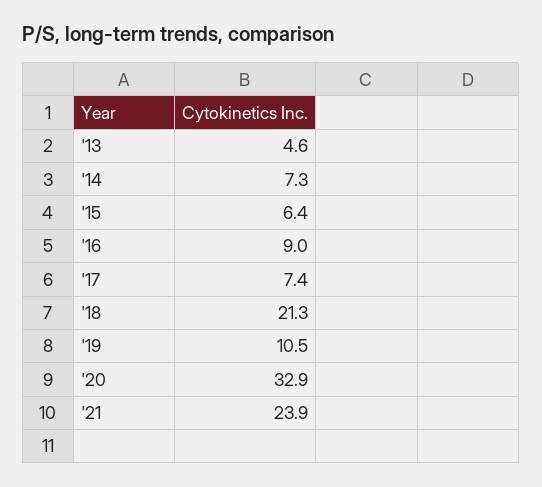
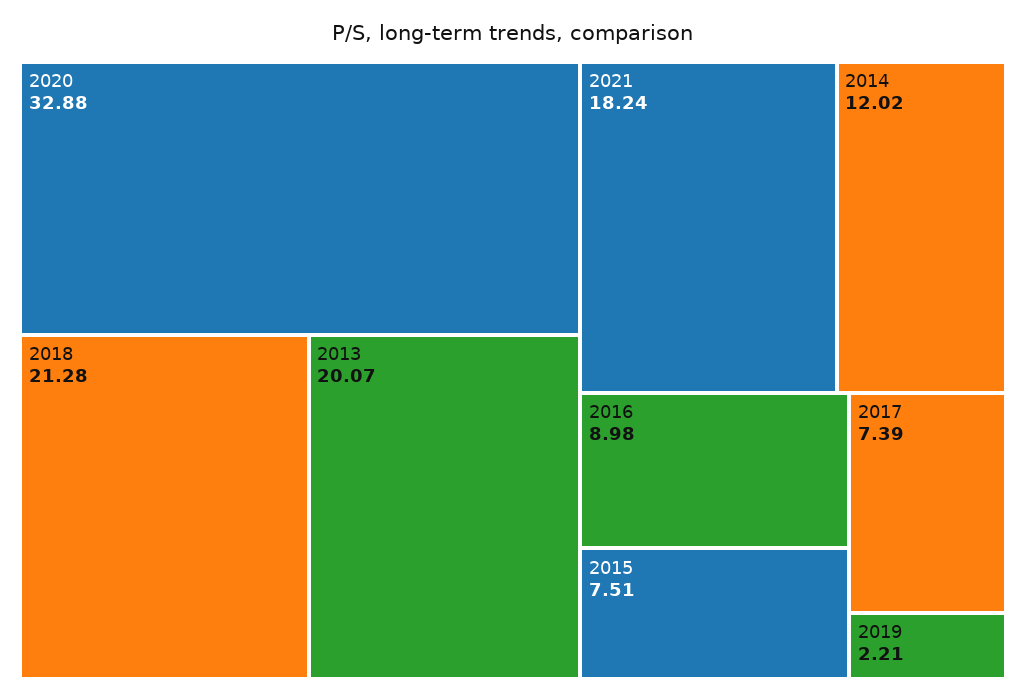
'13: 4.6 -> 20.07
'14: 7.3 -> 12.02
'15: 6.4 -> 7.51
'19: 10.5 -> 2.21
'21: 23.9 -> 18.24

